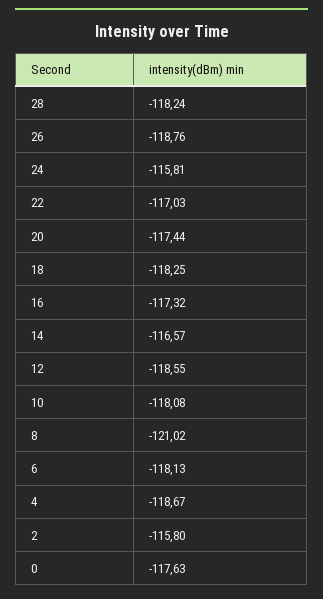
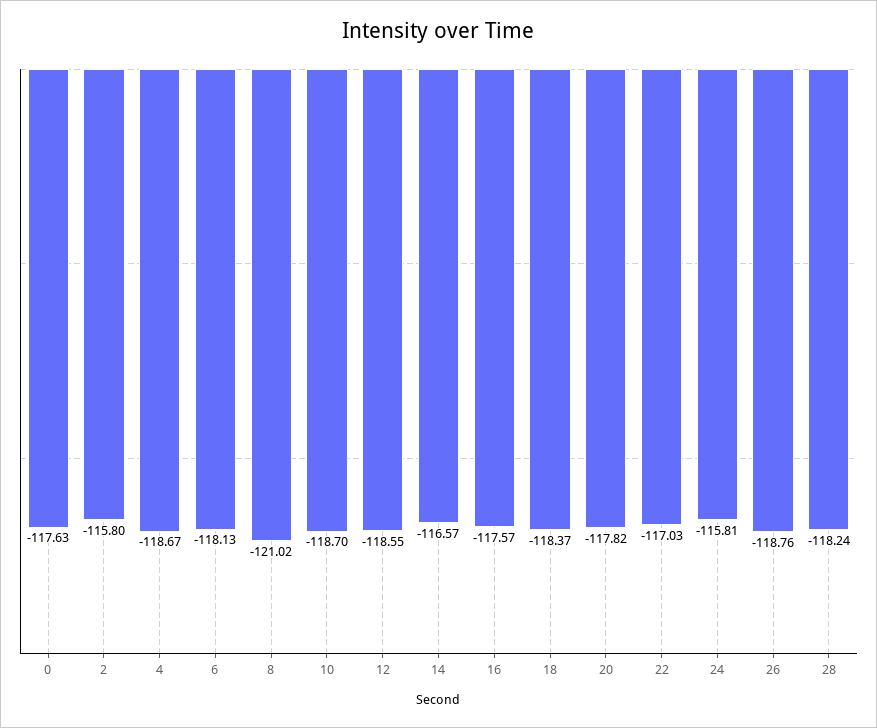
20: -117.44 -> -117.82
18: -118.25 -> -118.37
16: -117.32 -> -117.57
10: -118.08 -> -118.7

